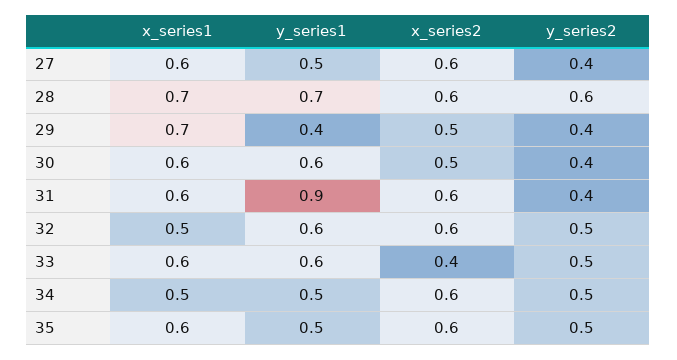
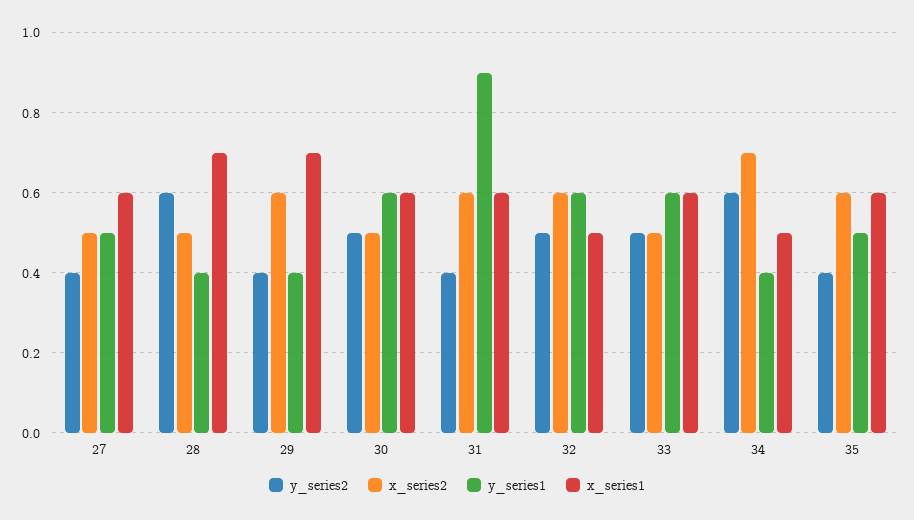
x_series2, 27: 0.6 -> 0.5
y_series1, 28: 0.7 -> 0.4
x_series2, 28: 0.6 -> 0.5
x_series2, 29: 0.5 -> 0.6
y_series2, 30: 0.4 -> 0.5
x_series2, 33: 0.4 -> 0.5
y_series1, 34: 0.5 -> 0.4
x_series2, 34: 0.6 -> 0.7
y_series2, 34: 0.5 -> 0.6
y_series2, 35: 0.5 -> 0.4

